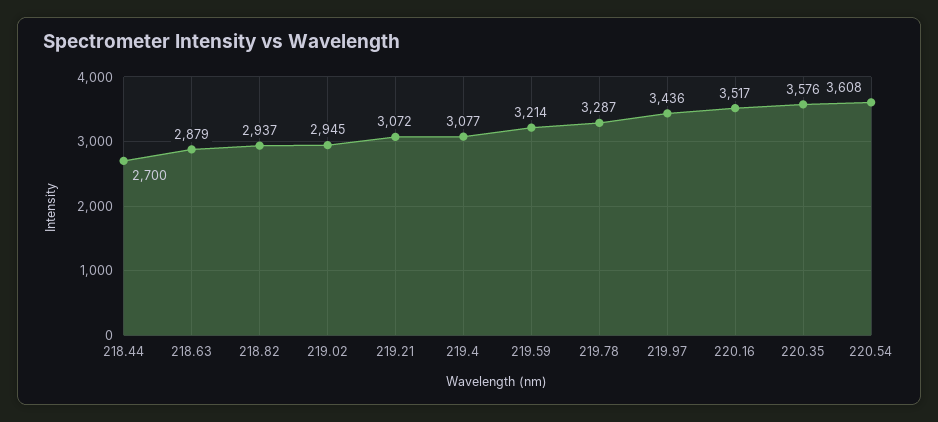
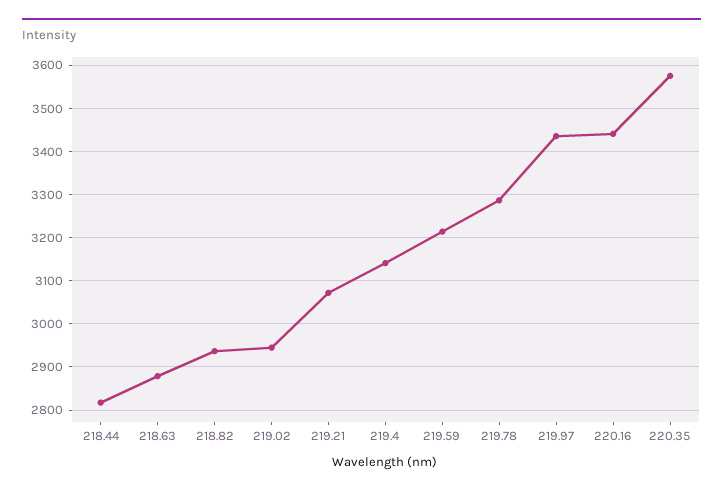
218.44: 2700 -> 2820
219.4: 3077 -> 3140
220.16: 3517 -> 3440
220.54: 3608 -> none

